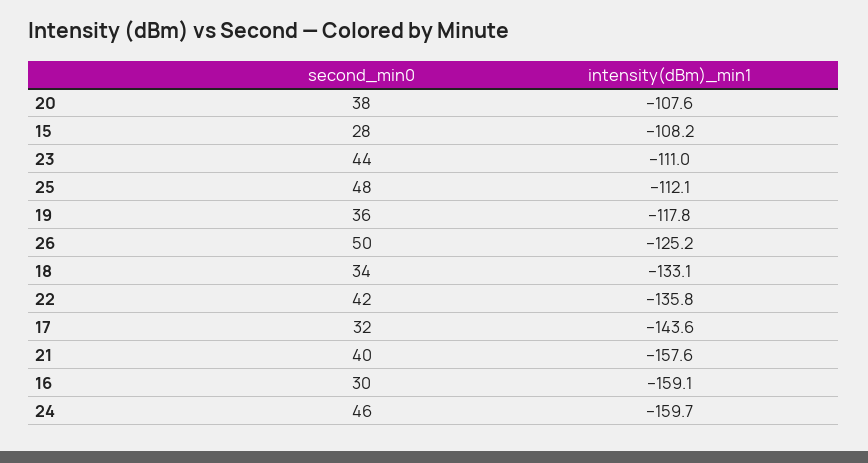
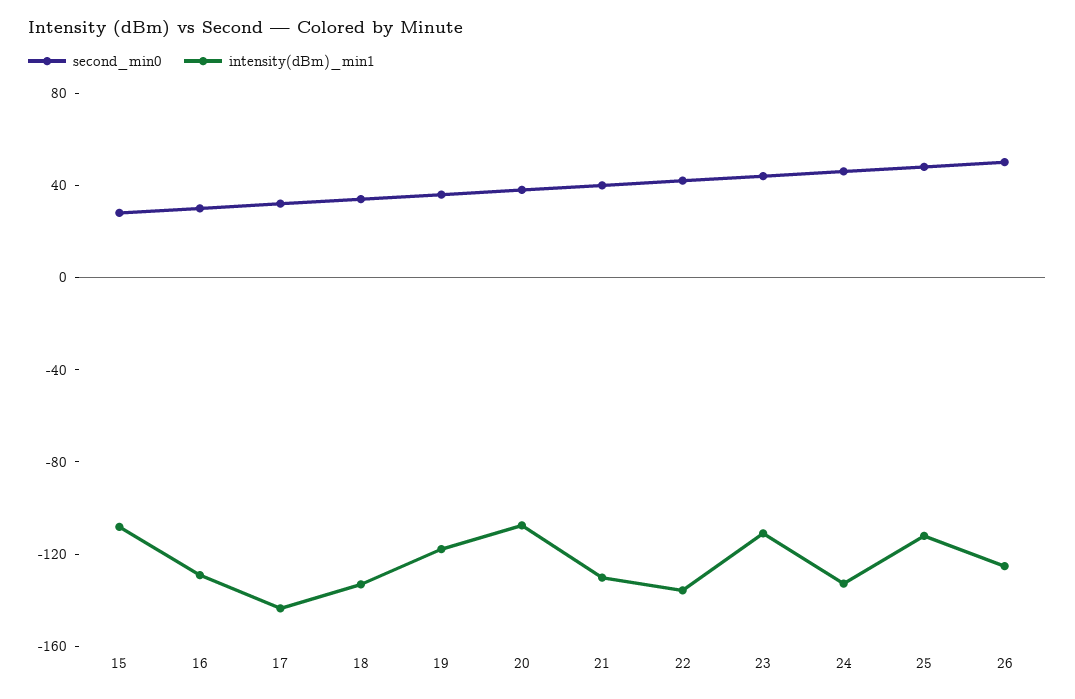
intensity(dBm)_min1, 21: -157.6 -> -130
intensity(dBm)_min1, 16: -159.1 -> -130
intensity(dBm)_min1, 24: -159.7 -> -130

